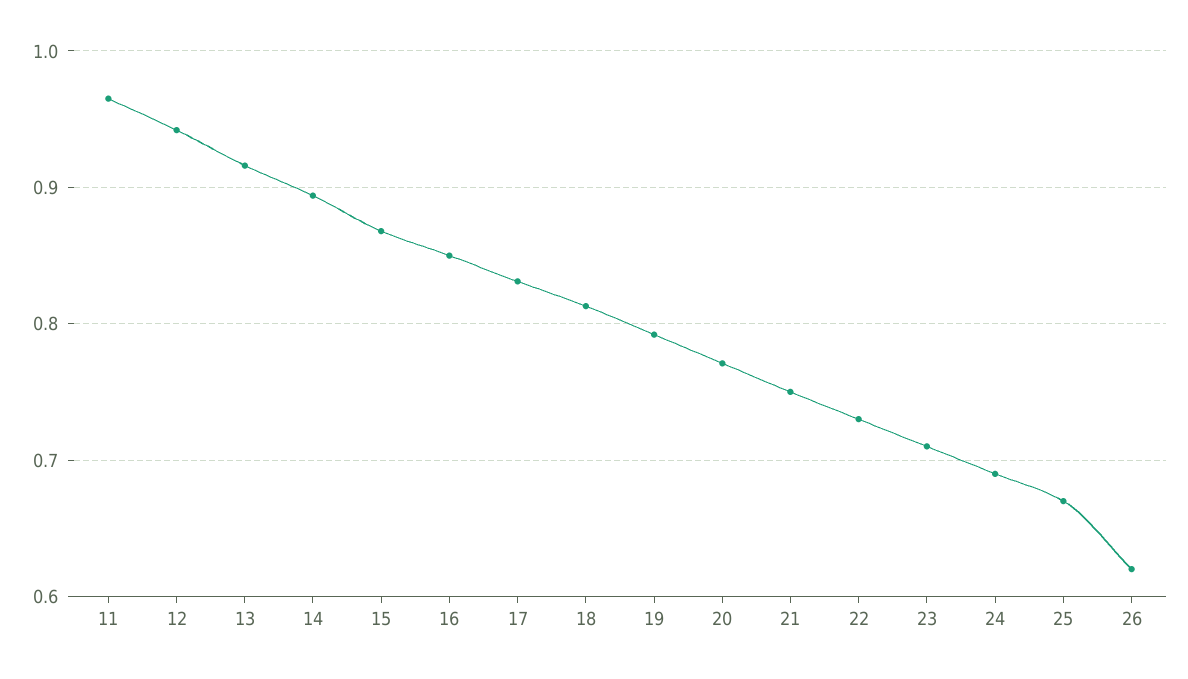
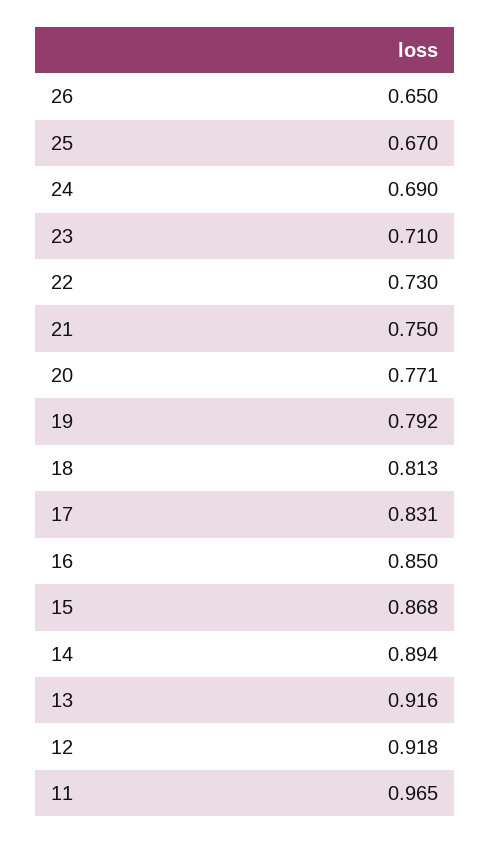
12: 0.94 -> 0.918
26: 0.62 -> 0.65

